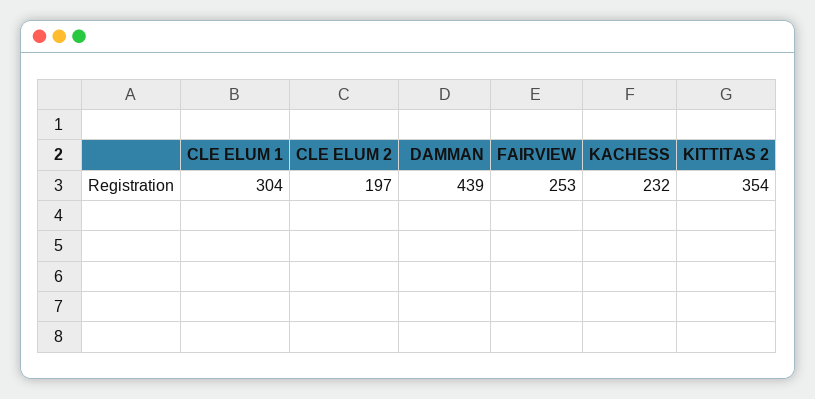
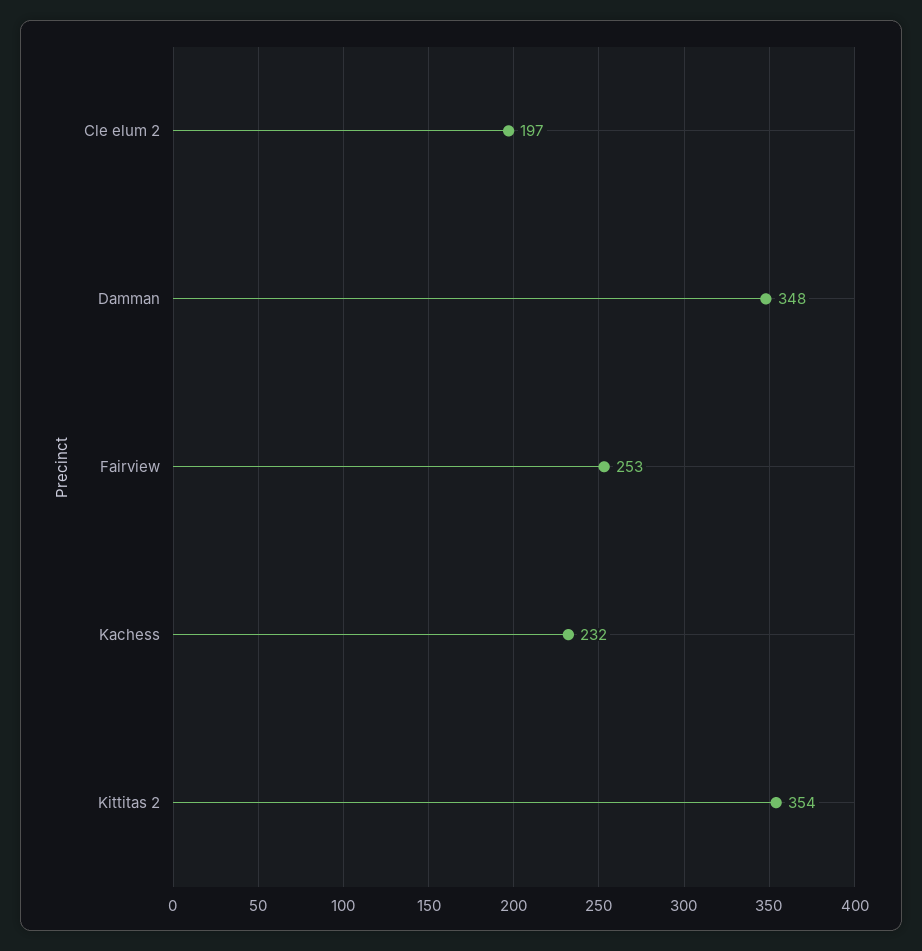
CLE ELUM 1: 304 -> none
DAMMAN: 439 -> 348

